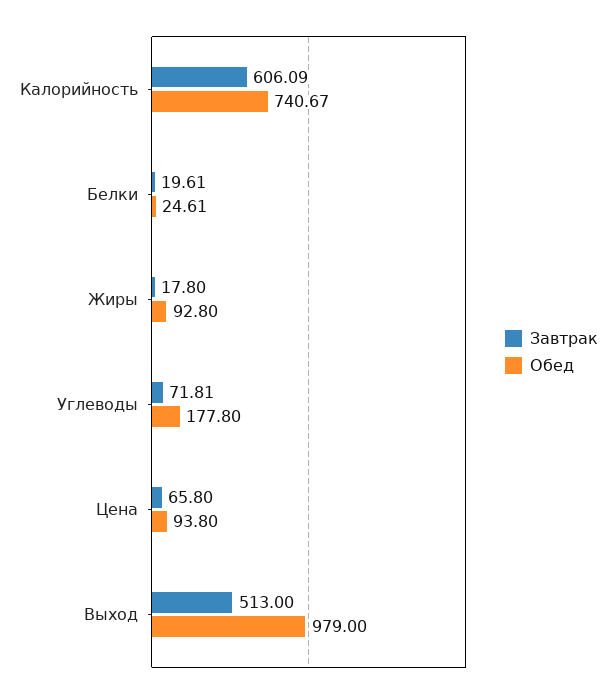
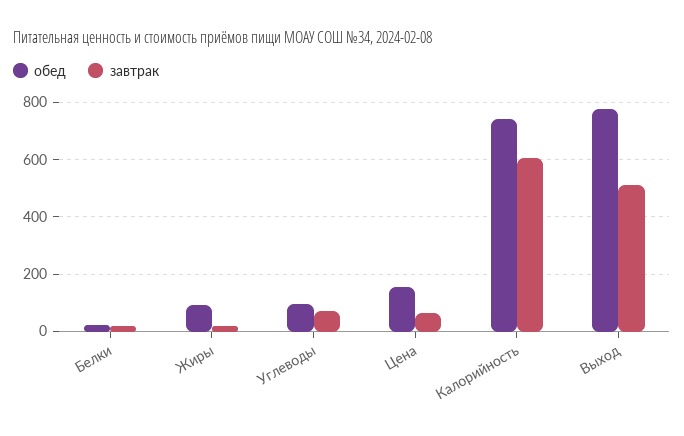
Обед, Углеводы: 177.8 -> 100
Обед, Цена: 93.8 -> 150
Обед, Выход: 979 -> 775

